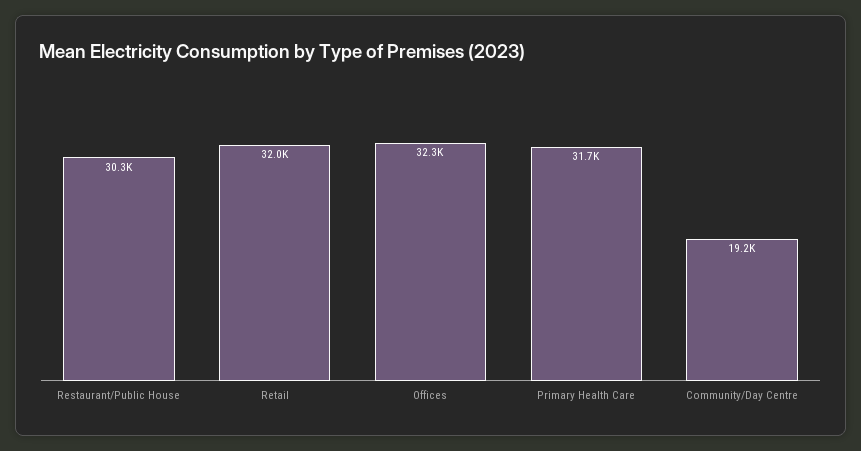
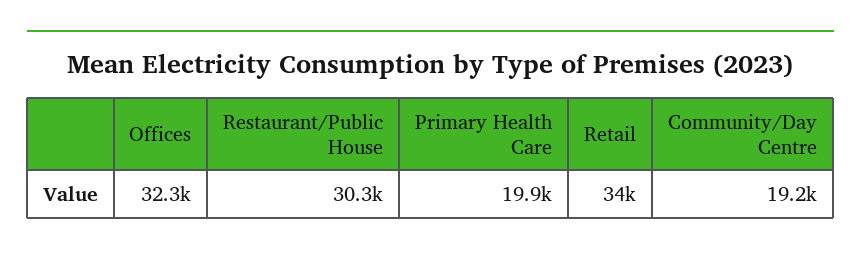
Retail: 32000 -> 34000
Primary Health Care: 31700 -> 19900

